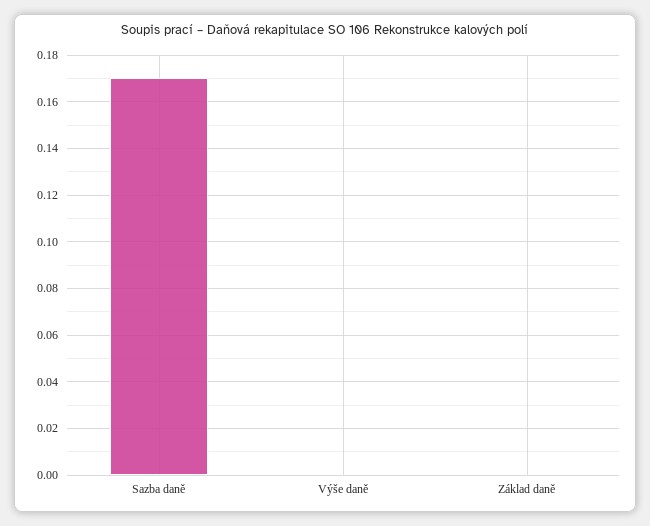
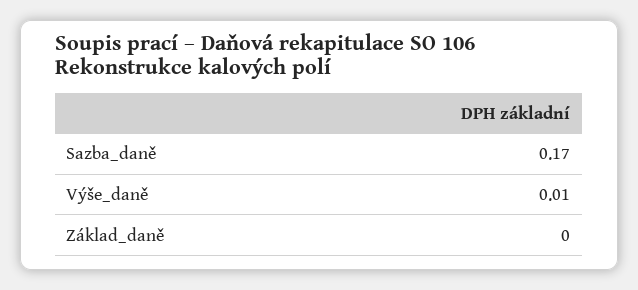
Výše daně: 0 -> 0.01

